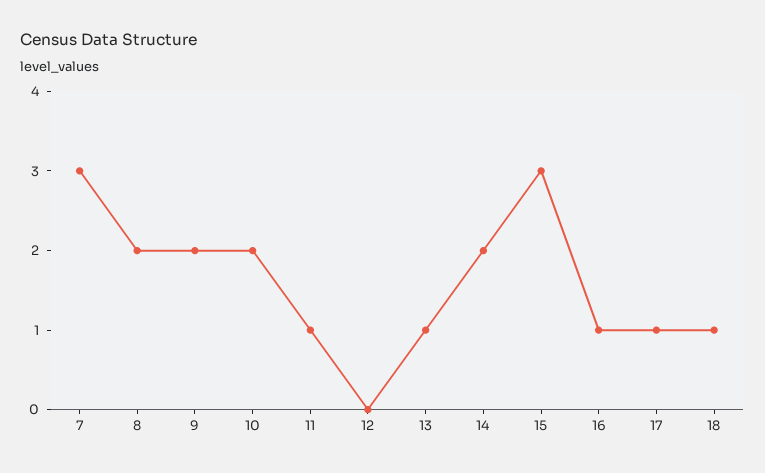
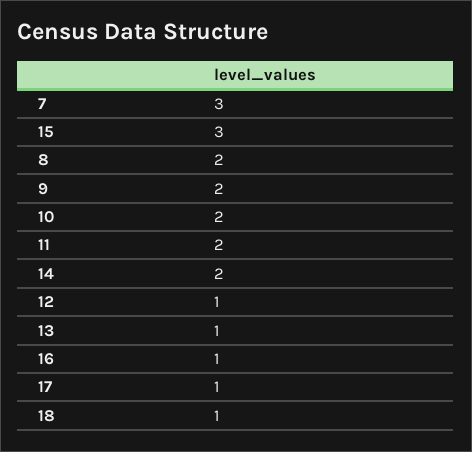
11: 1 -> 2
12: 0 -> 1

